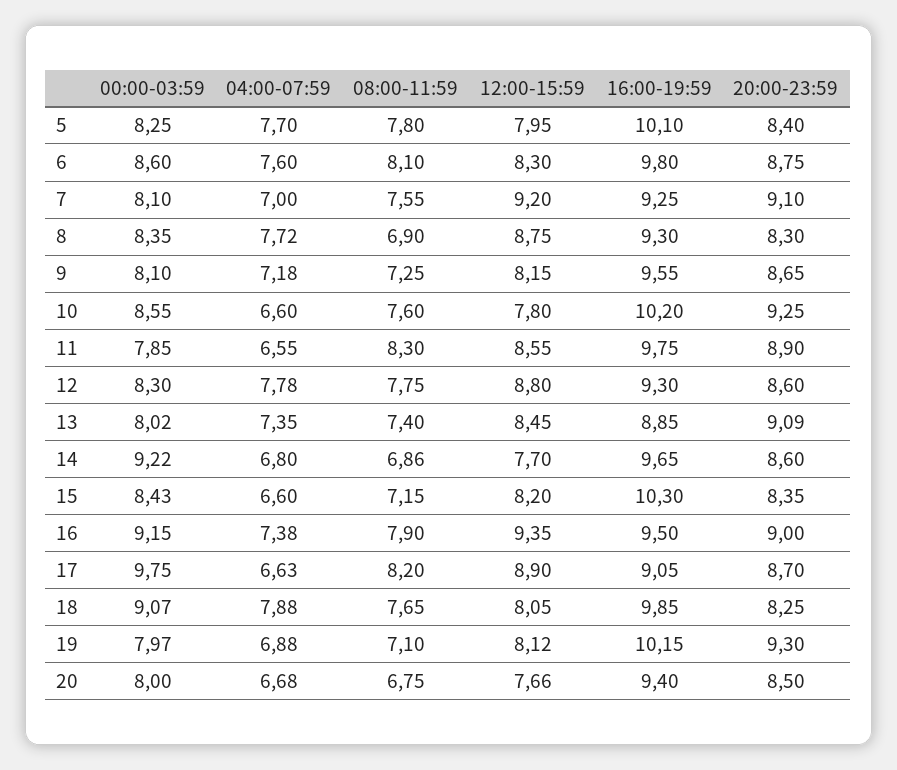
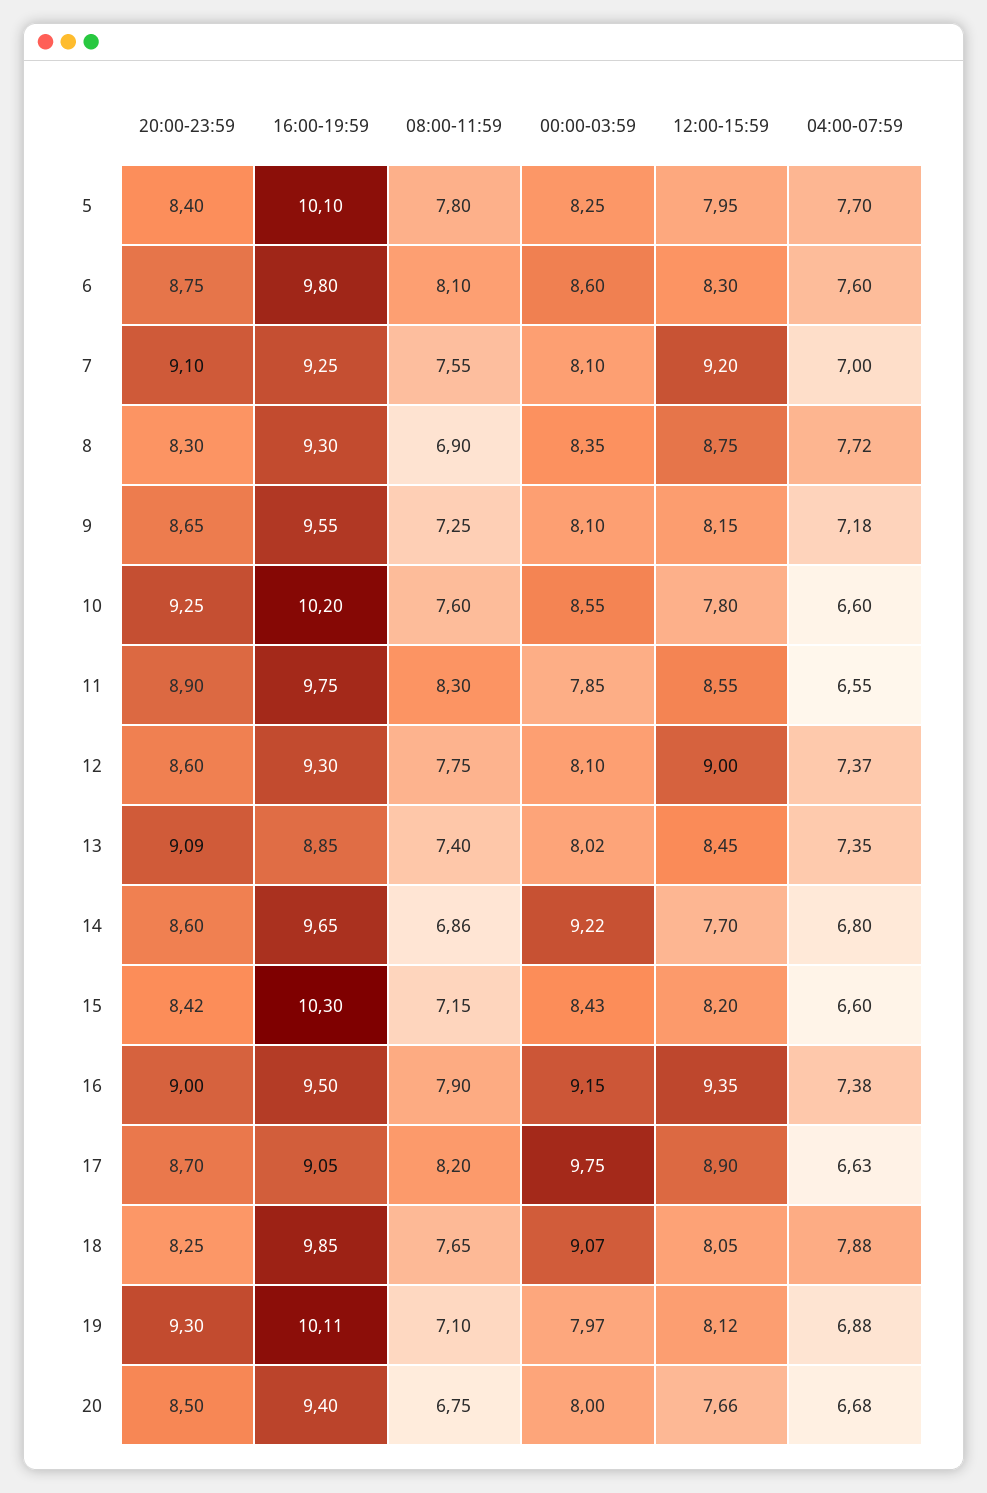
00:00-03:59, 12: 8.3 -> 8.1
04:00-07:59, 12: 7.78 -> 7.37
12:00-15:59, 12: 8.8 -> 9
20:00-23:59, 15: 8.35 -> 8.42
16:00-19:59, 19: 10.15 -> 10.11

